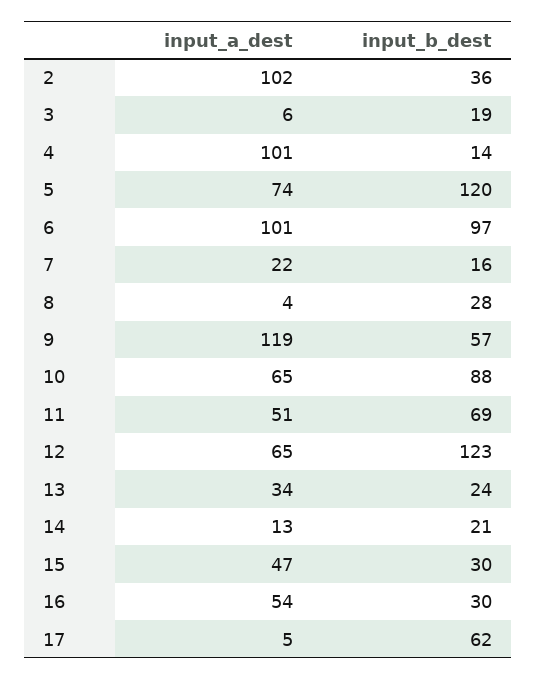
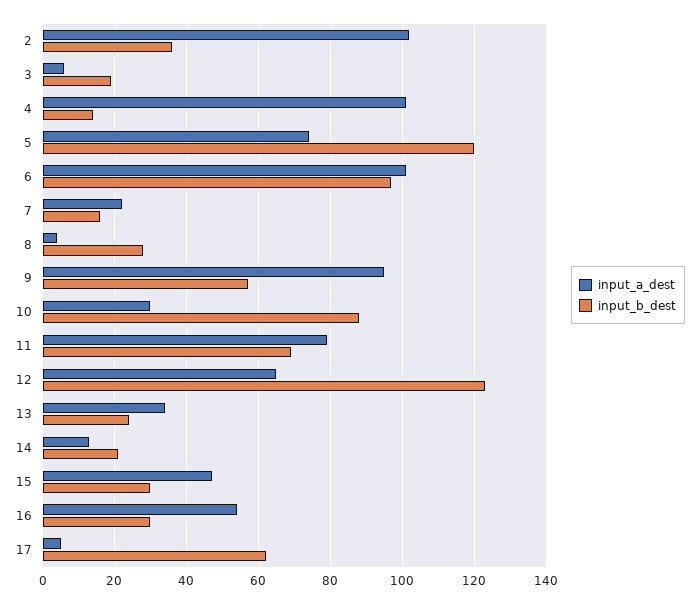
input_a_dest, 9: 119 -> 95
input_a_dest, 10: 65 -> 30
input_a_dest, 11: 51 -> 80

